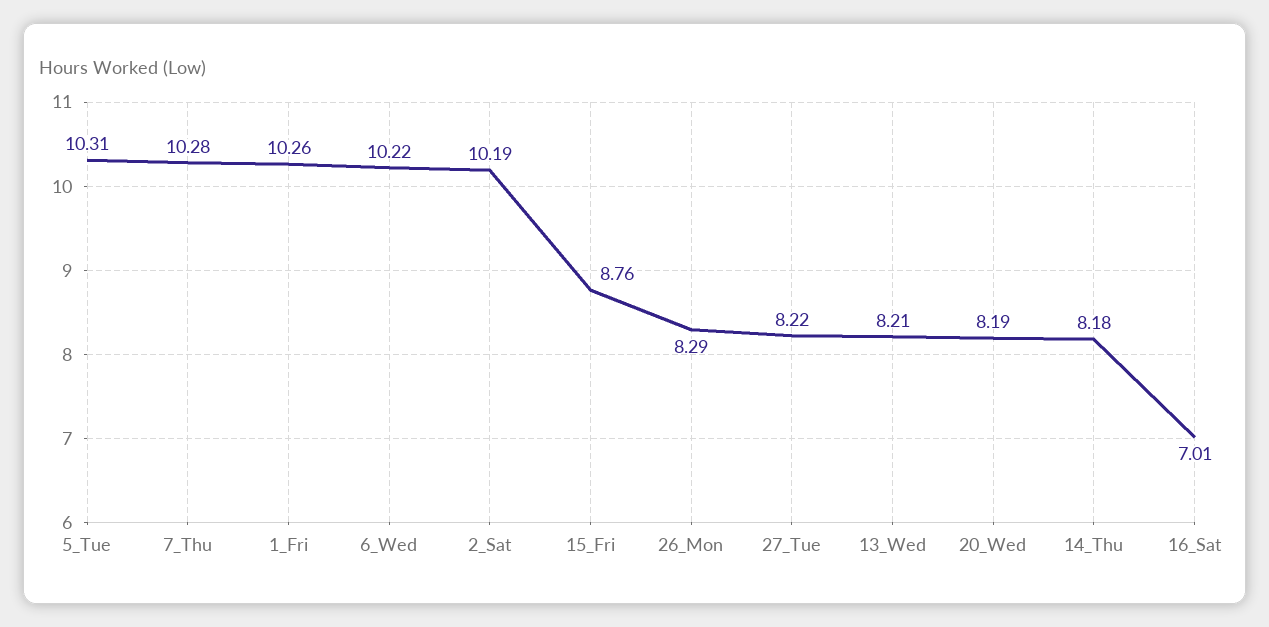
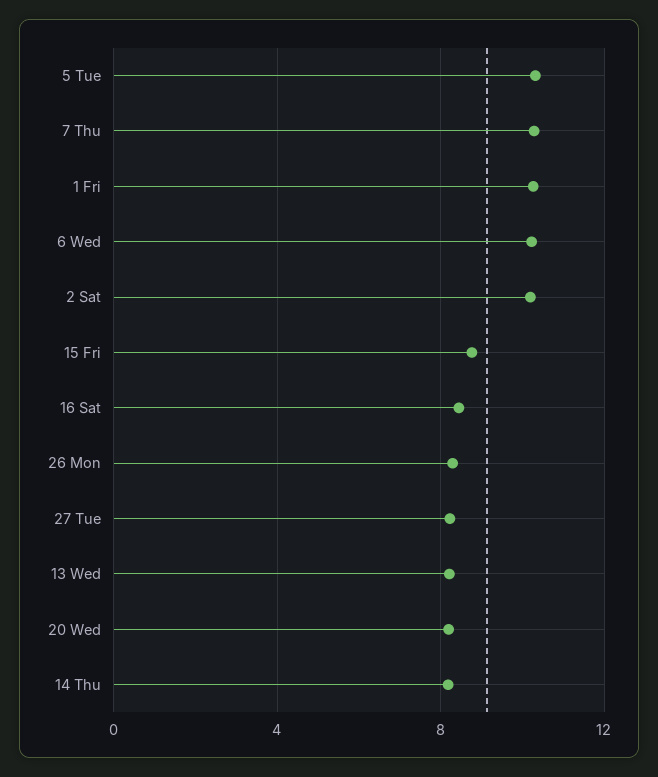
16_Sat: 7.01 -> 8.5

